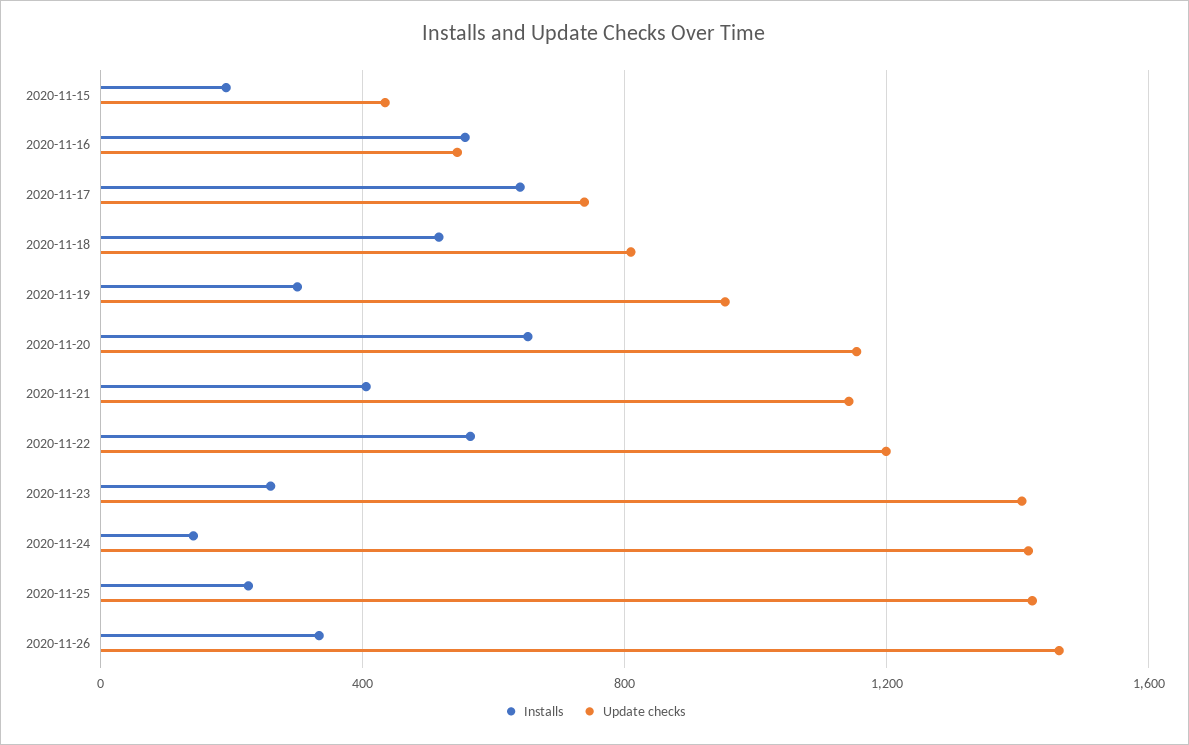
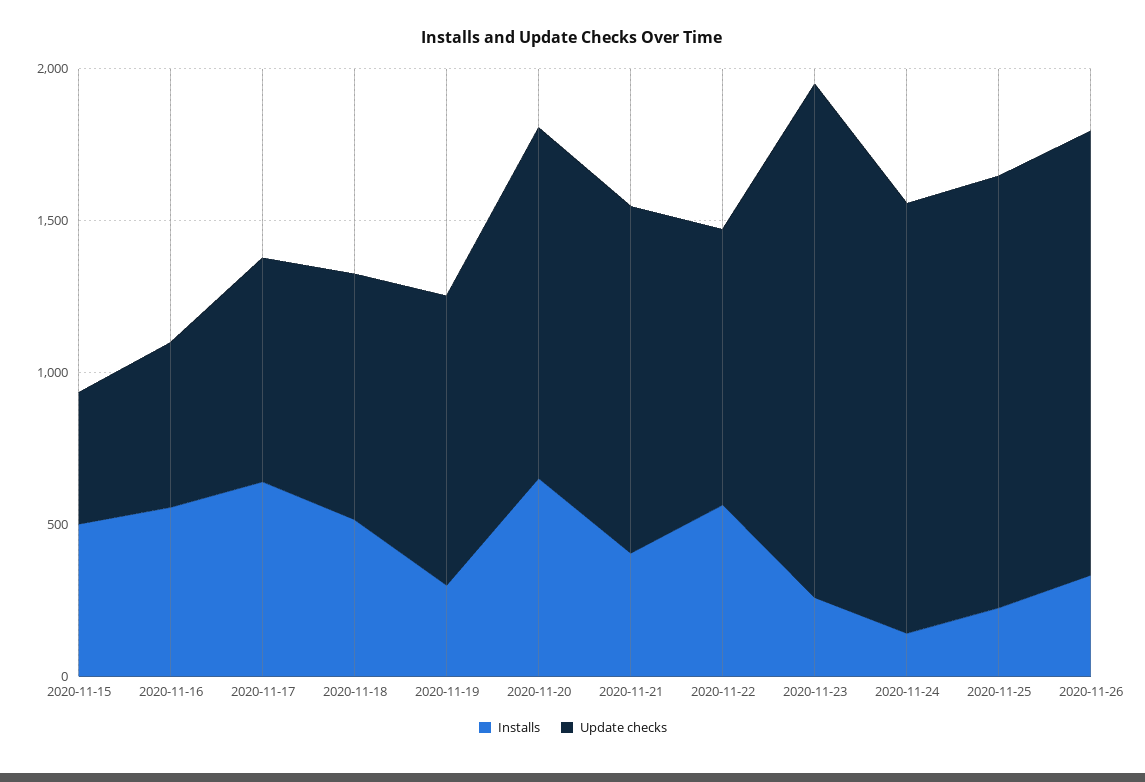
Installs, 2020-11-15: 200 -> 500
Update checks, 2020-11-22: 1200 -> 900
Update checks, 2020-11-23: 1400 -> 1700

